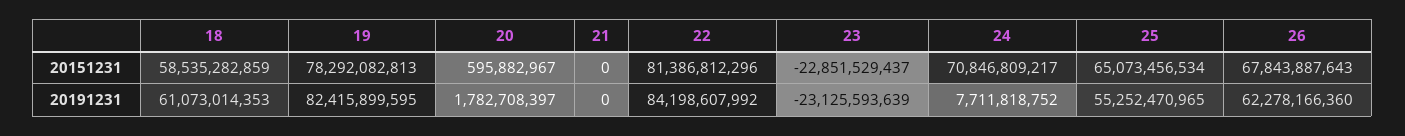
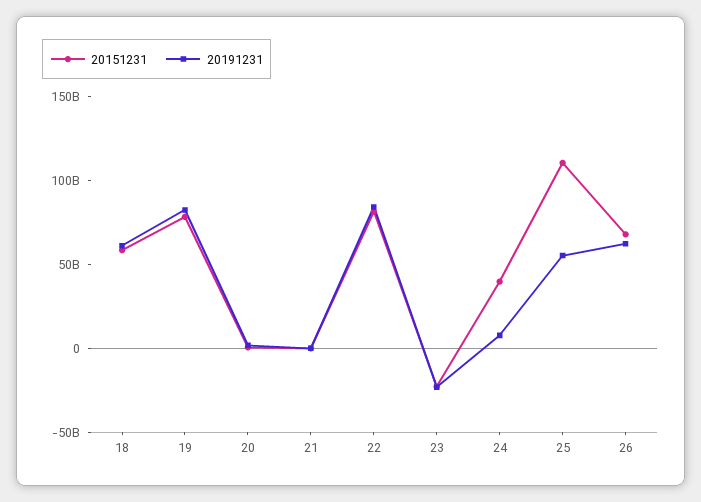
20151231, 24: 70846809217 -> 40000000000
20151231, 25: 65073456534 -> 110000000000

